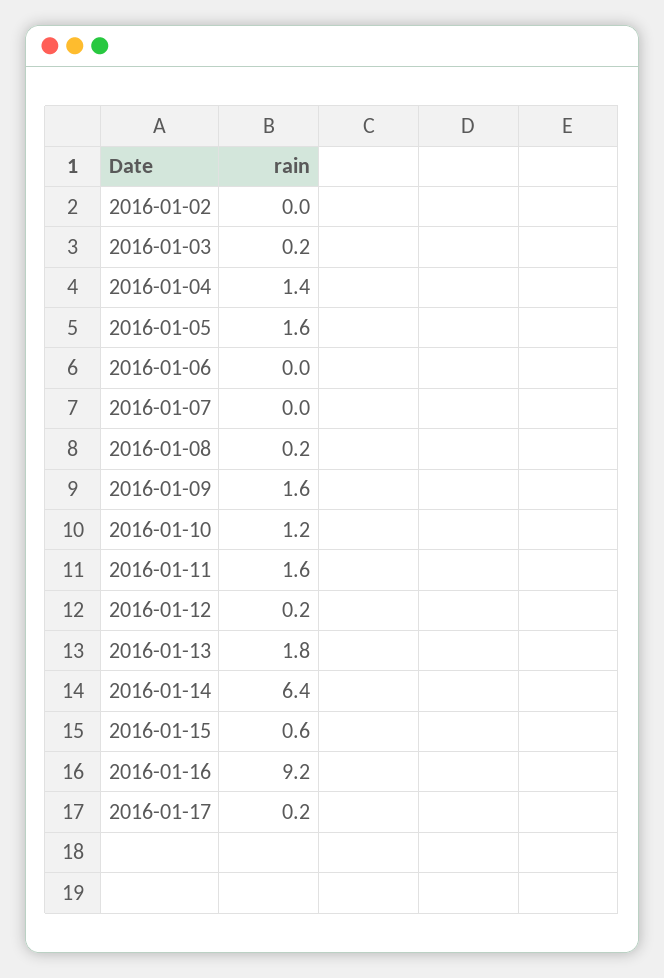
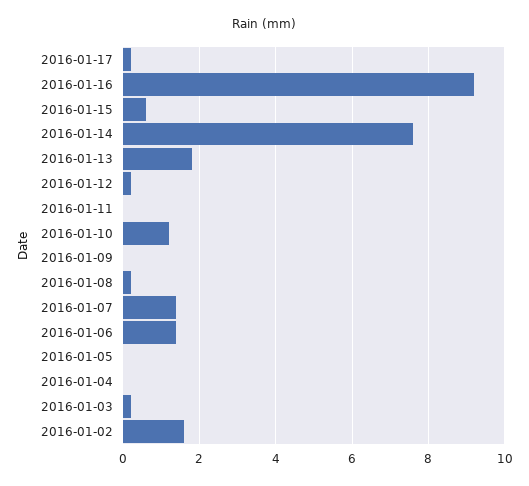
2016-01-02: 0 -> 1.5
2016-01-04: 1.4 -> 0
2016-01-05: 1.6 -> 0
2016-01-06: 0 -> 1.5
2016-01-07: 0 -> 1.5
2016-01-09: 1.6 -> 0
2016-01-11: 1.6 -> 0
2016-01-14: 6.4 -> 7.5

